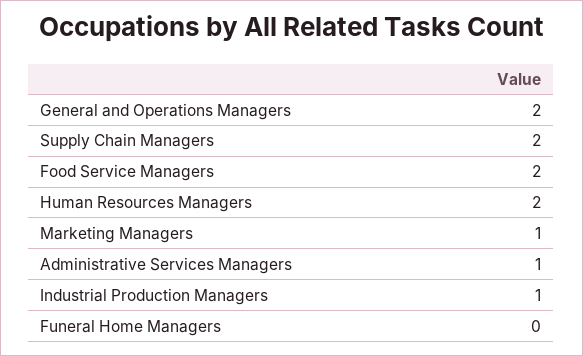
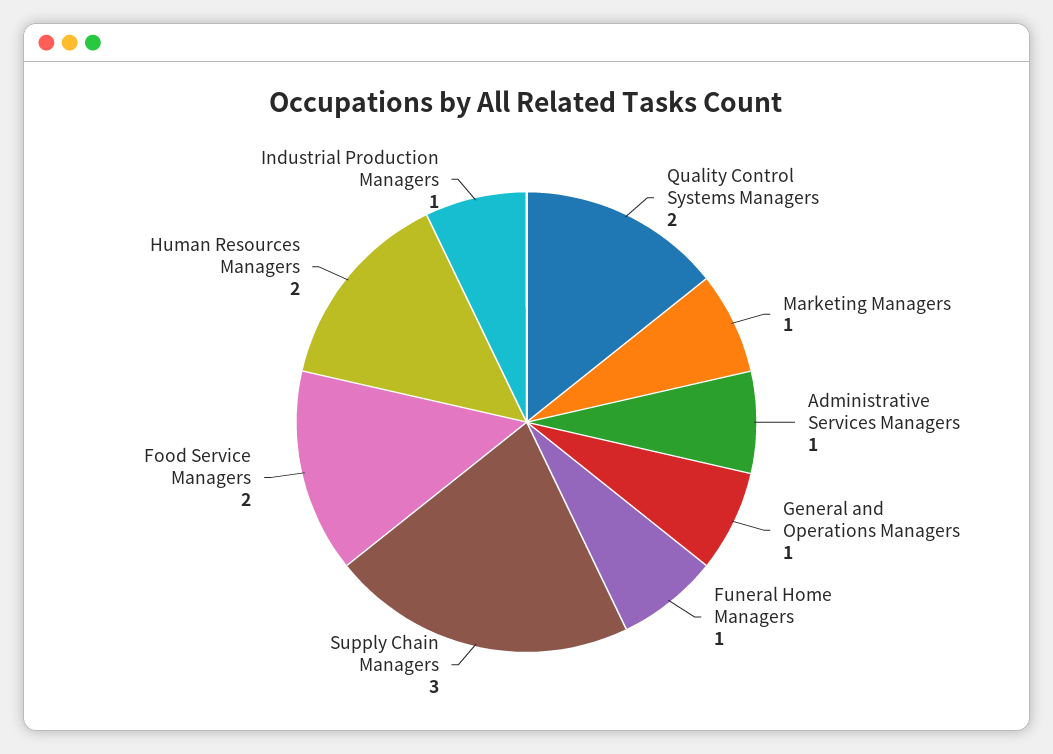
General and Operations Managers: 2 -> 1
Supply Chain Managers: 2 -> 3
Funeral Home Managers: 0 -> 1
Quality Control Systems Managers: none -> 2

